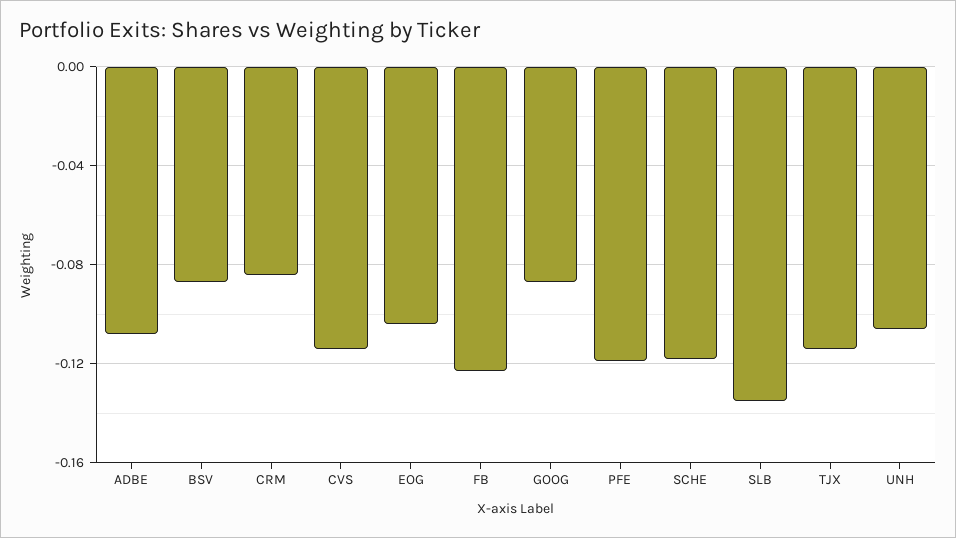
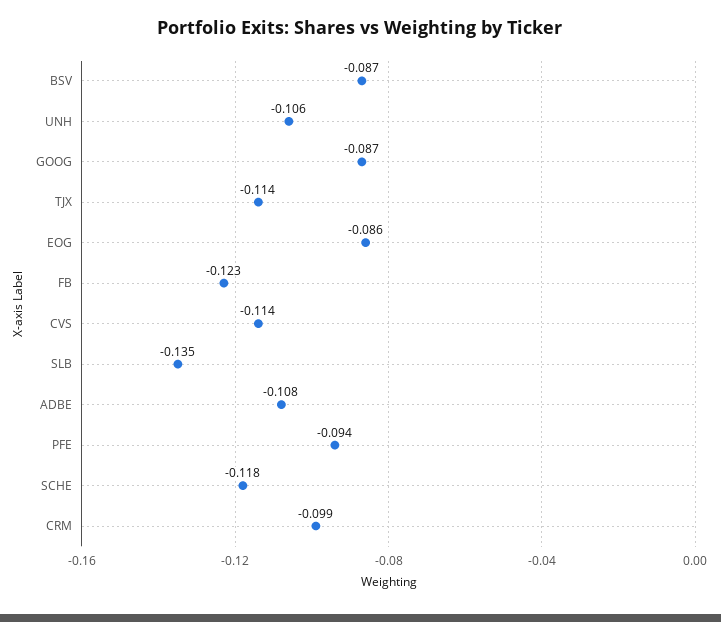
CRM: -0.085 -> -0.099
EOG: -0.105 -> -0.086
PFE: -0.12 -> -0.094

